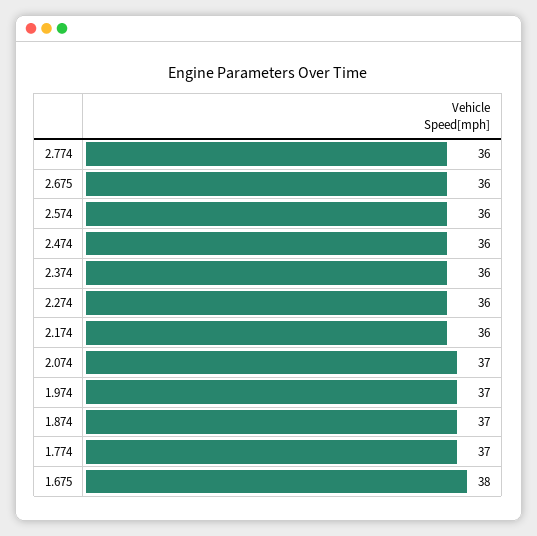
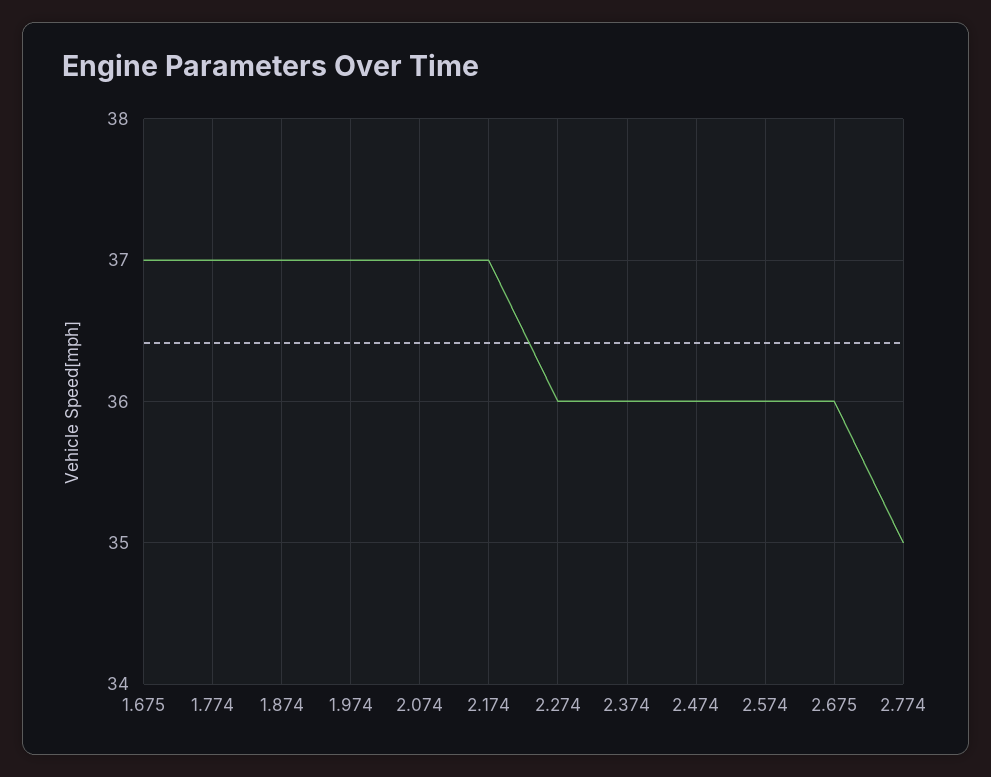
2.774: 36 -> 35
2.174: 36 -> 37
1.675: 38 -> 37

